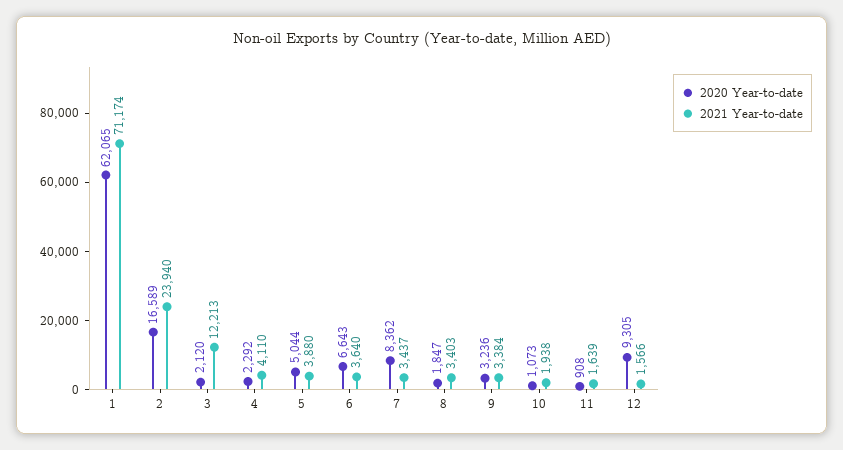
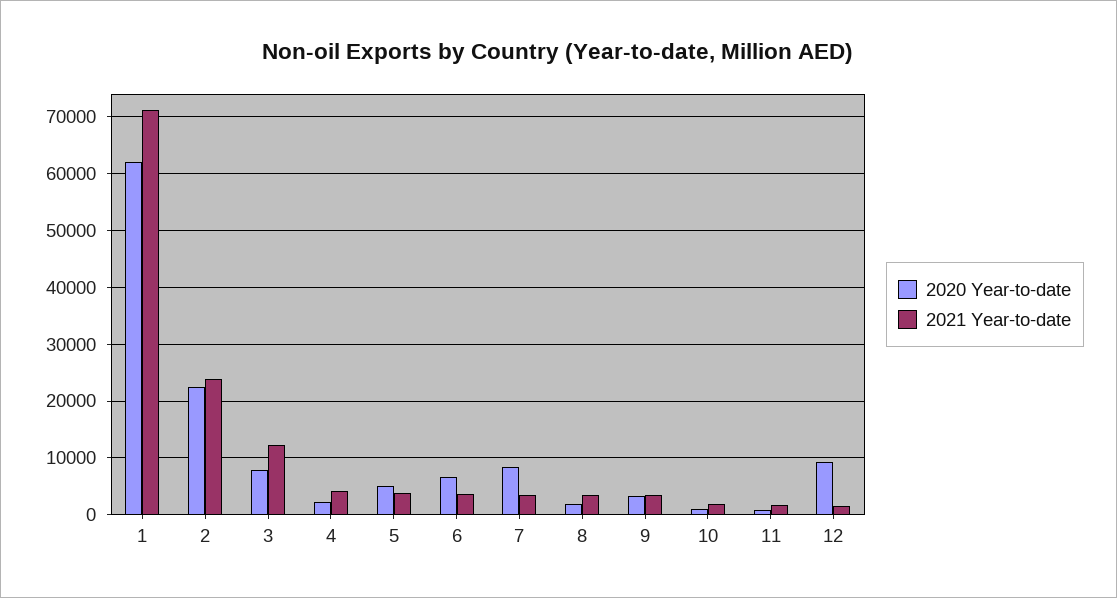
2020 Year-to-date, 2: 16589 -> 22000
2020 Year-to-date, 3: 2120 -> 8000

